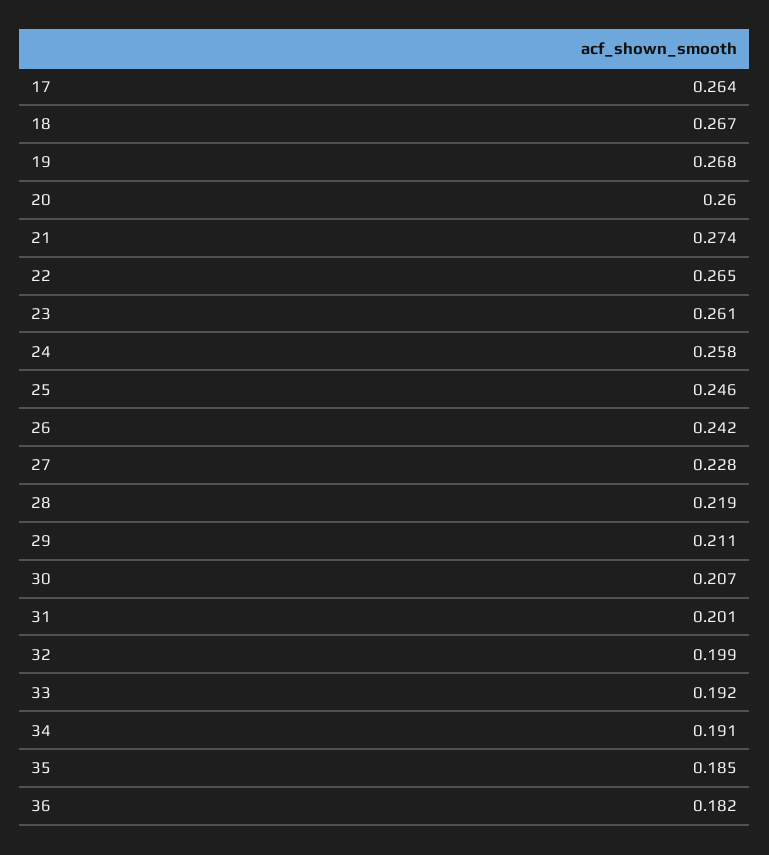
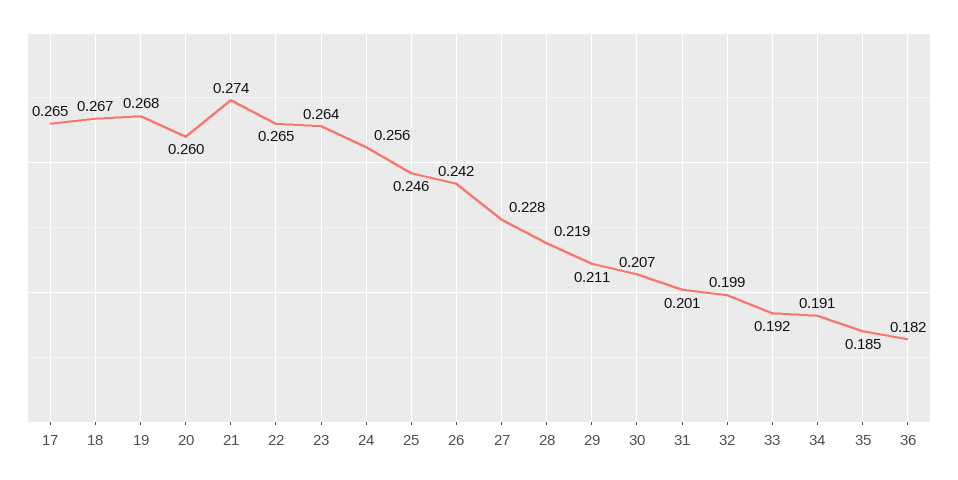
17: 0.264 -> 0.265
23: 0.261 -> 0.264
24: 0.258 -> 0.256

